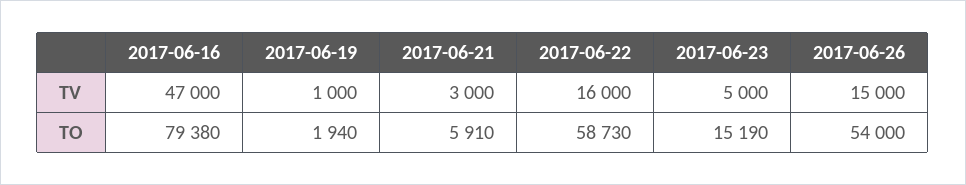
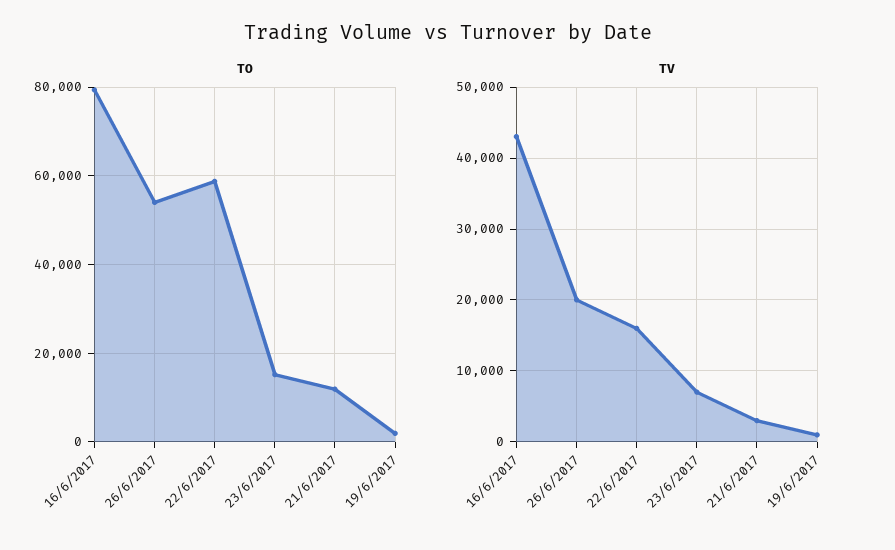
TV, 2017-06-16: 47000 -> 43000
TV, 2017-06-23: 5000 -> 7000
TV, 2017-06-26: 15000 -> 20000
TO, 2017-06-21: 5910 -> 12000

